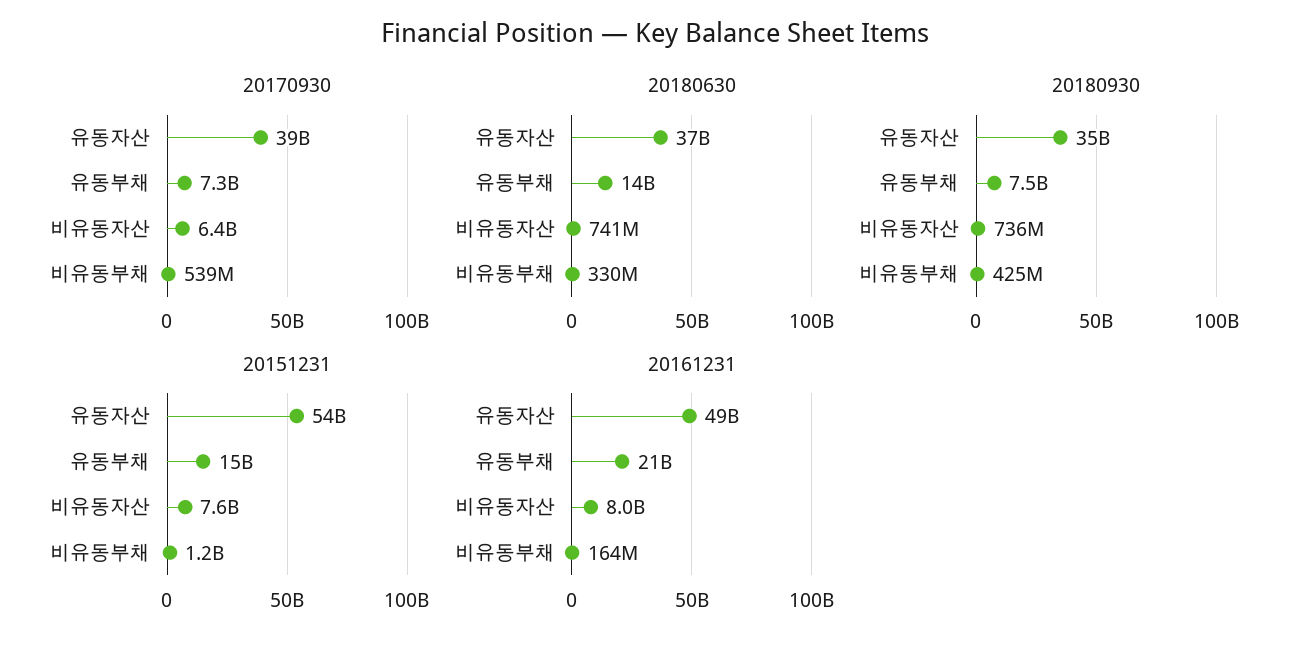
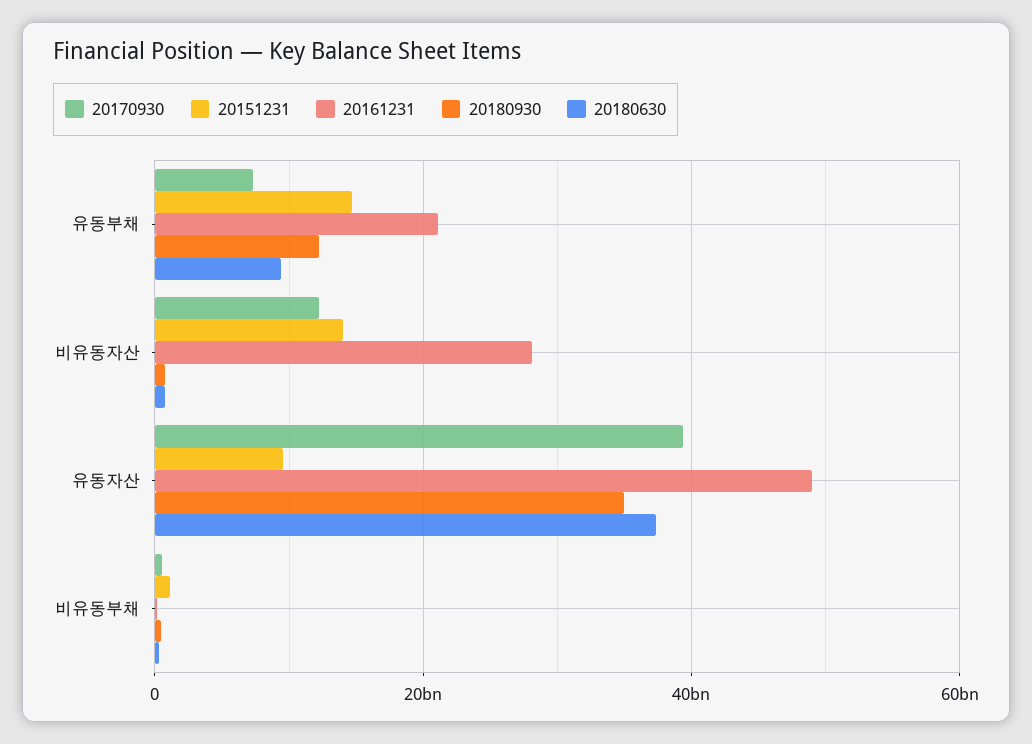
20170930, 비유동자산: 6400000000 -> 12000000000
20180630, 유동부채: 14000000000 -> 10000000000
20180930, 유동부채: 7500000000 -> 12000000000
20151231, 유동자산: 54000000000 -> 10000000000
20151231, 비유동자산: 7600000000 -> 14000000000
20161231, 비유동자산: 8000000000 -> 28000000000

